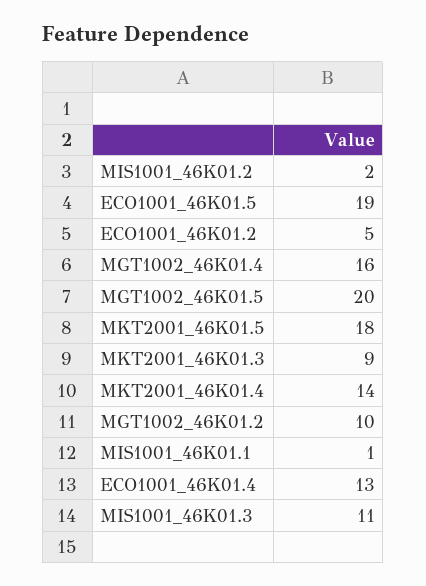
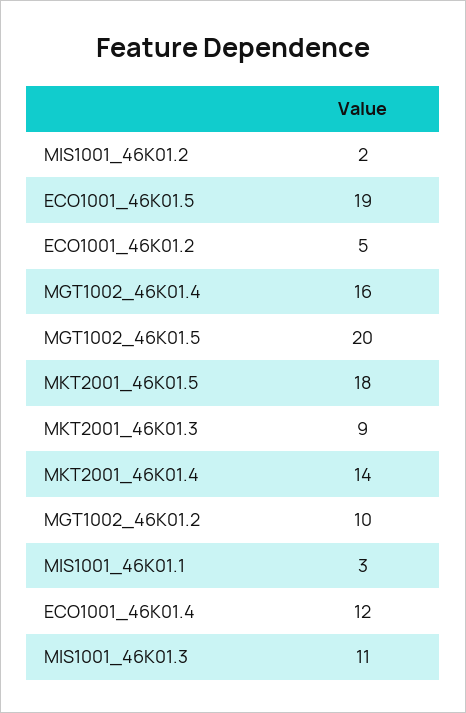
MIS1001_46K01.1: 1 -> 3
ECO1001_46K01.4: 13 -> 12

